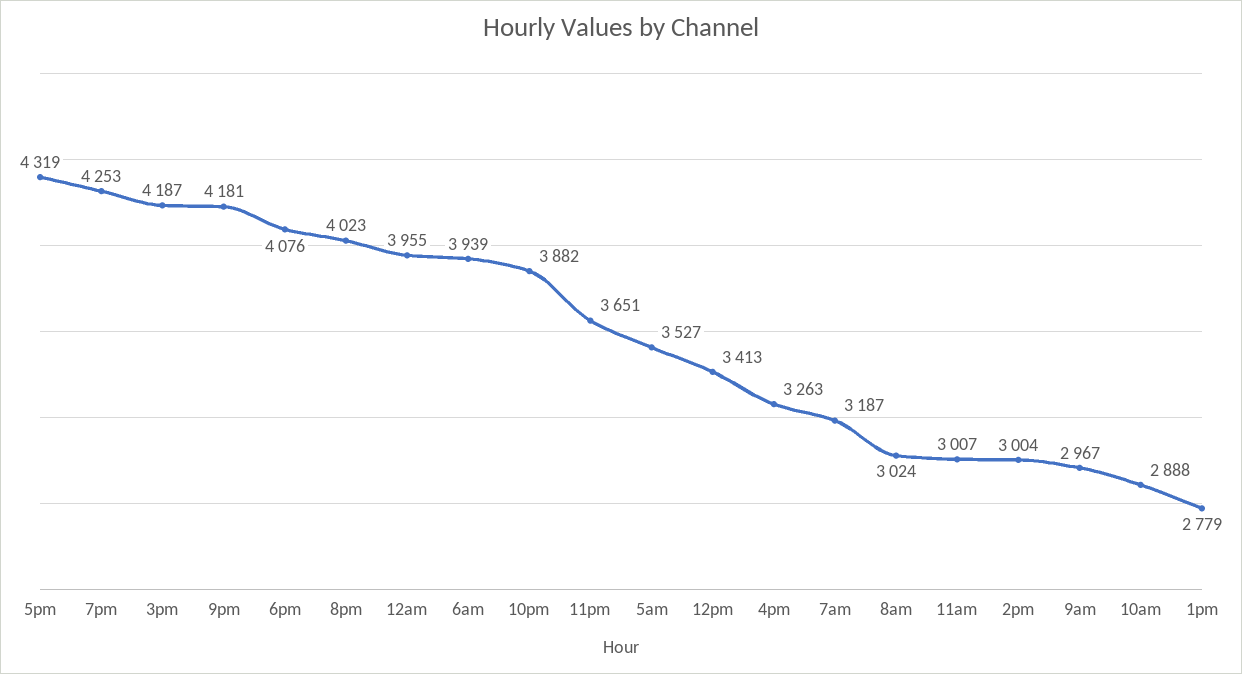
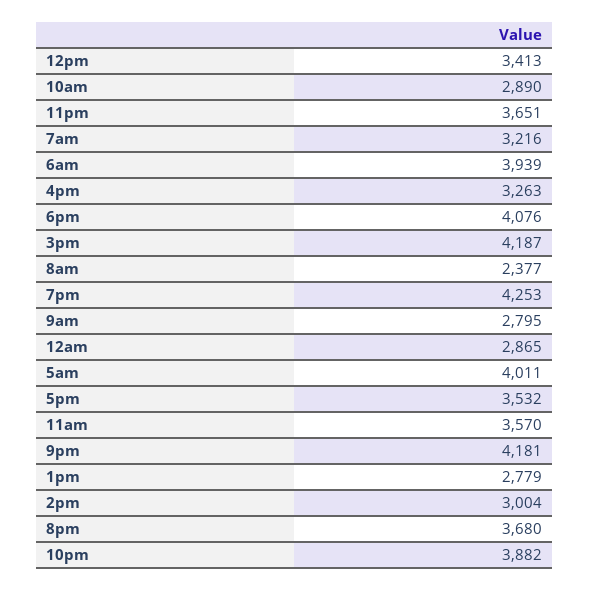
5pm: 4319 -> 3532
8pm: 4023 -> 3680
12am: 3955 -> 2865
5am: 3527 -> 4011
7am: 3187 -> 3216
8am: 3024 -> 2377
11am: 3007 -> 3570
9am: 2967 -> 2795
10am: 2888 -> 2890

